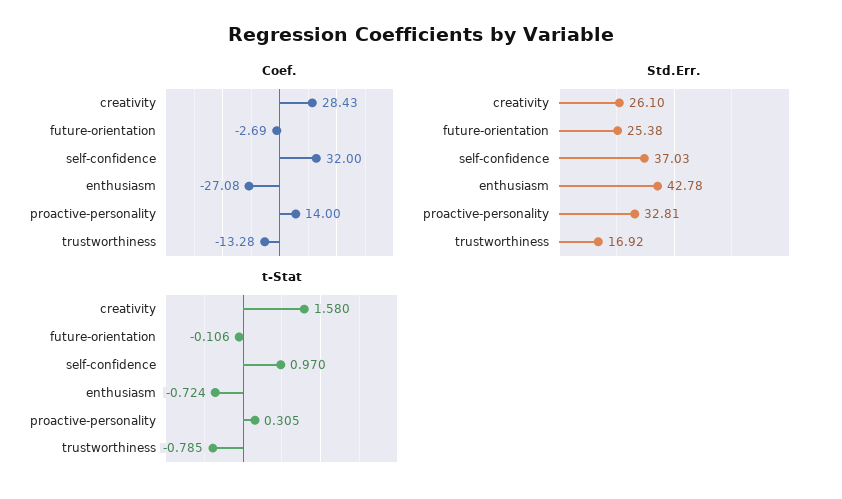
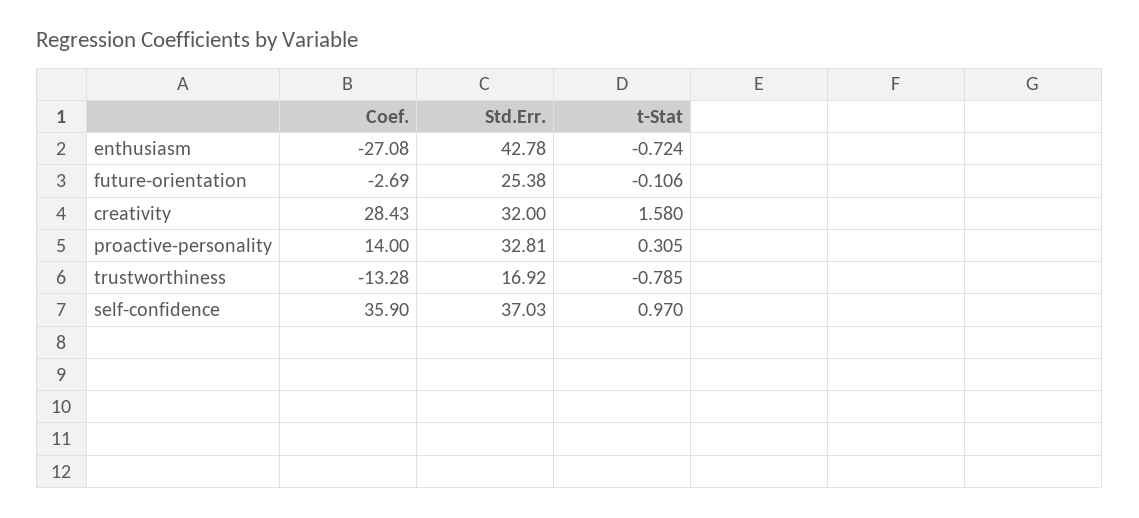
Coef., self-confidence: 32 -> 35.9
Std.Err., creativity: 26.1 -> 32

